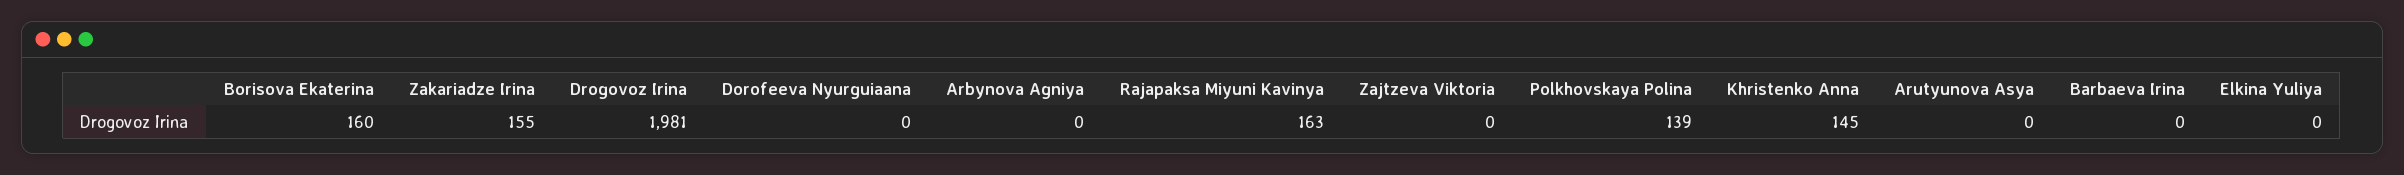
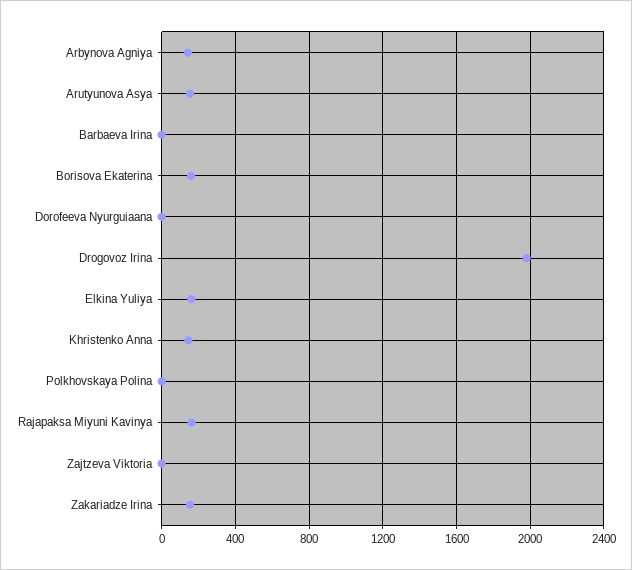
Arbynova Agniya: 0 -> 150
Polkhovskaya Polina: 139 -> 0
Arutyunova Asya: 0 -> 150
Elkina Yuliya: 0 -> 150

